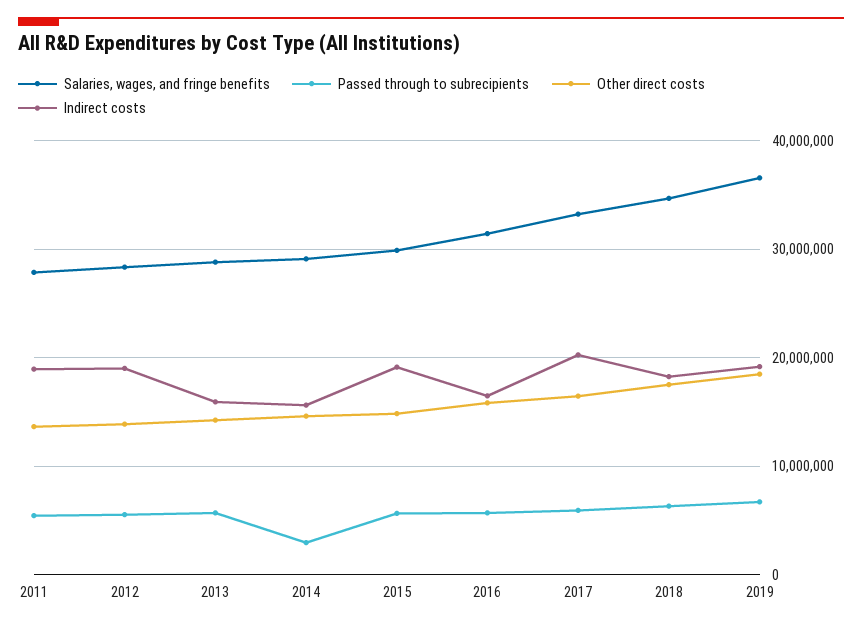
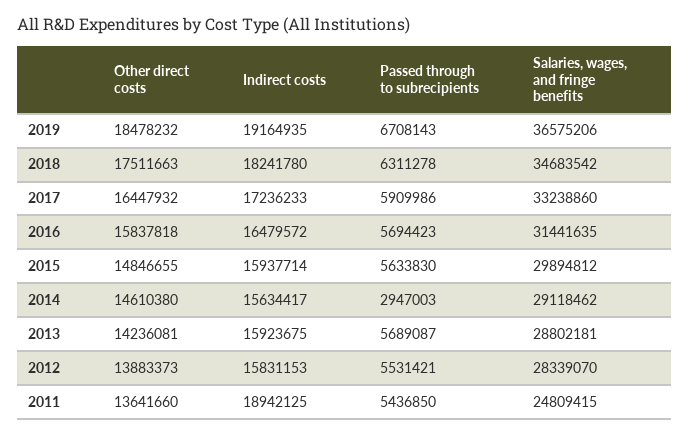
Salaries, wages, and fringe benefits, 2011: 28000000 -> 24809415
Indirect costs, 2012: 19000000 -> 15831153
Indirect costs, 2015: 19000000 -> 15937714
Indirect costs, 2017: 20000000 -> 17236233

